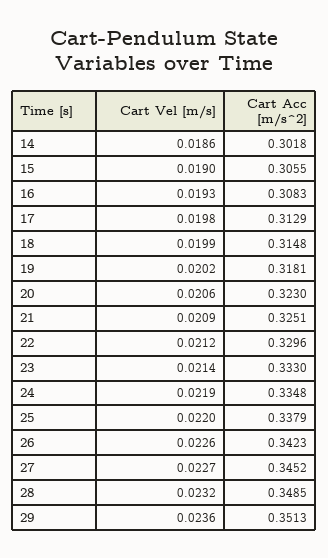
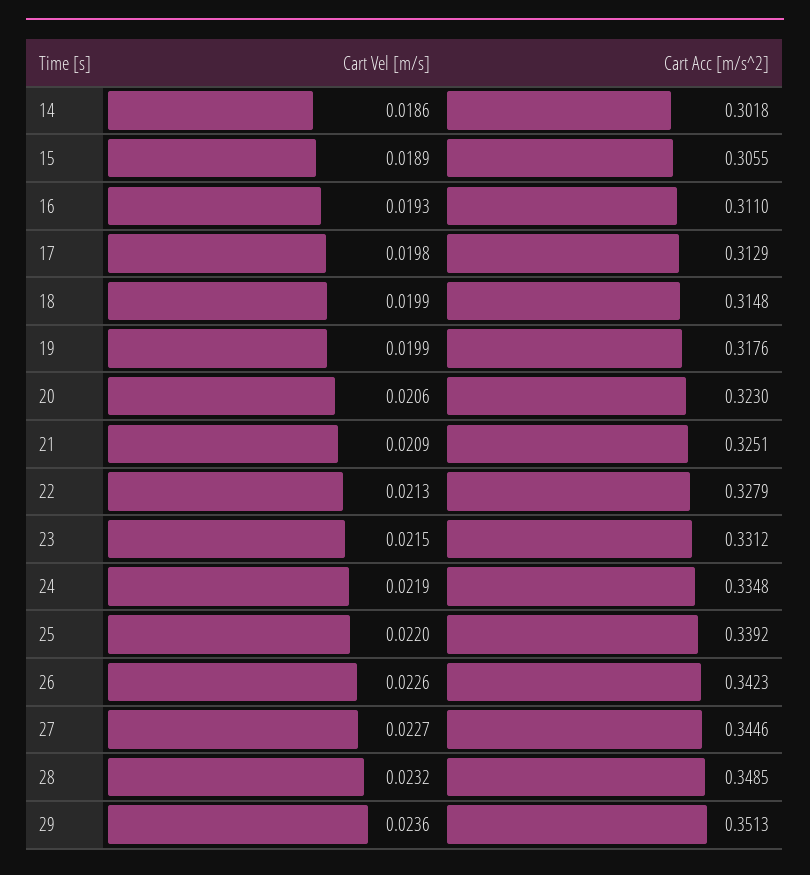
Cart Vel [m/s], 15: 0.019 -> 0.0189
Cart Acc [m/s^2], 16: 0.3083 -> 0.311
Cart Vel [m/s], 19: 0.0202 -> 0.0199
Cart Acc [m/s^2], 19: 0.3181 -> 0.3176
Cart Vel [m/s], 22: 0.0212 -> 0.0213
Cart Acc [m/s^2], 22: 0.3296 -> 0.3279
Cart Vel [m/s], 23: 0.0214 -> 0.0215
Cart Acc [m/s^2], 23: 0.333 -> 0.3312
Cart Acc [m/s^2], 25: 0.3379 -> 0.3392
Cart Acc [m/s^2], 27: 0.3452 -> 0.3446

